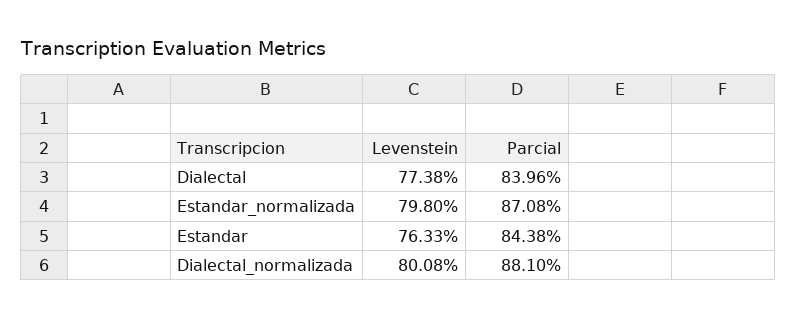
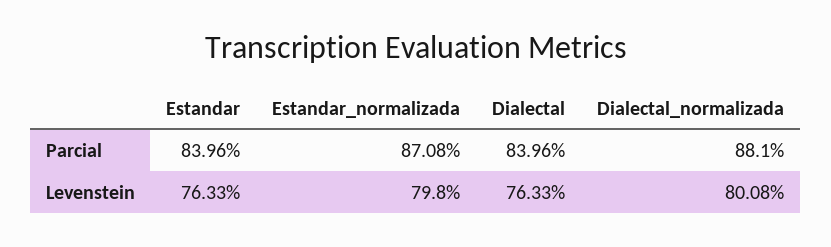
Levenstein, Dialectal: 77.38 -> 76.33
Parcial, Estandar: 84.38 -> 83.96

